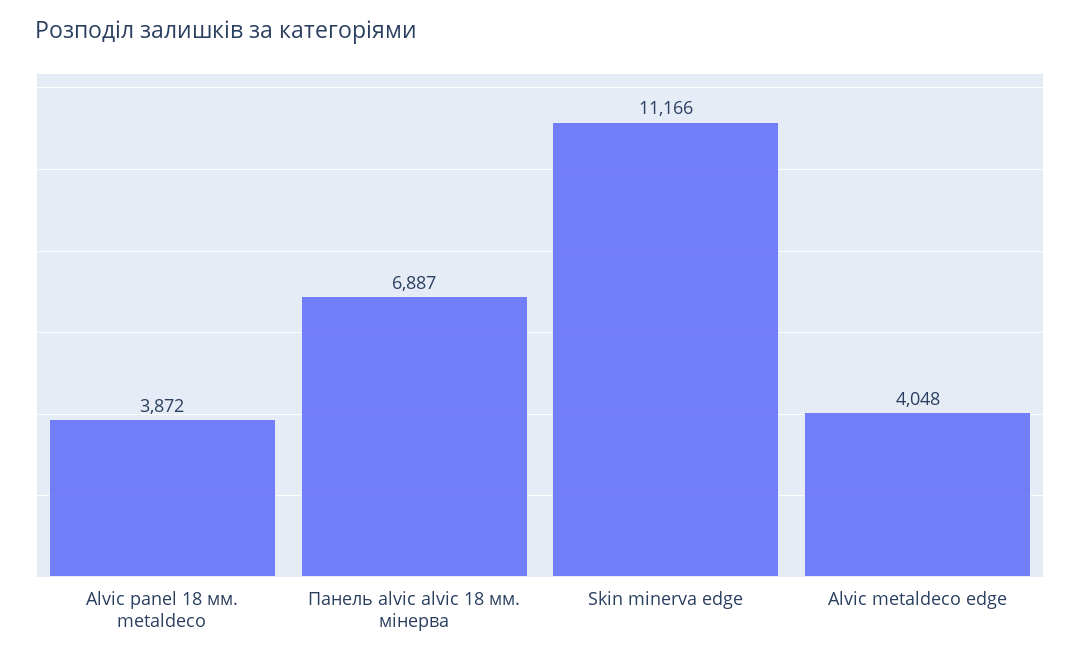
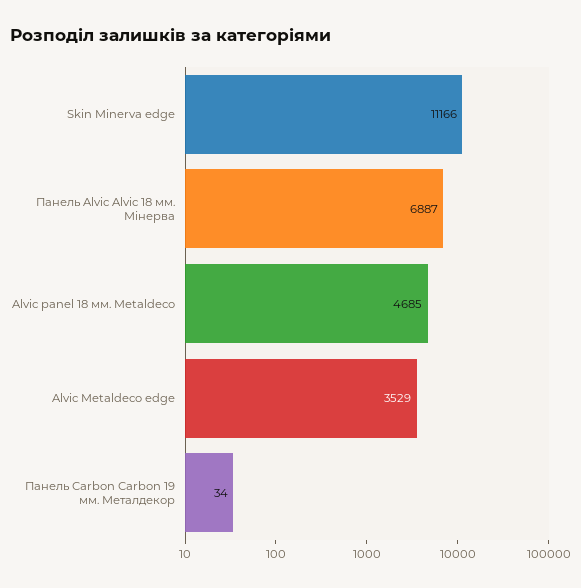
Alvic panel 18 мм. metaldeco: 3872 -> 4685
Alvic metaldeco edge: 4048 -> 3529
Панель Carbon Carbon 19 мм. Металдекор: none -> 34

